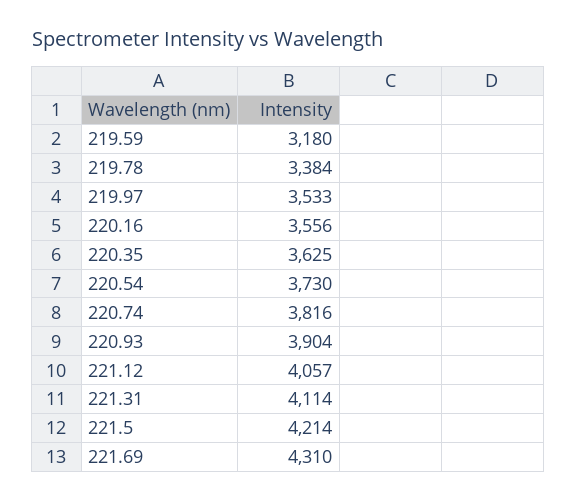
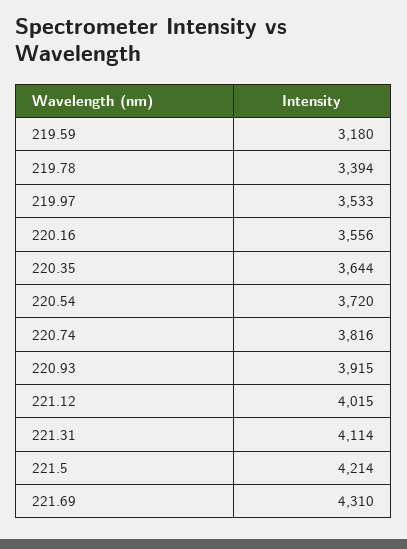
219.78: 3384 -> 3394
220.35: 3625 -> 3644
220.54: 3730 -> 3720
220.93: 3904 -> 3915
221.12: 4057 -> 4015

